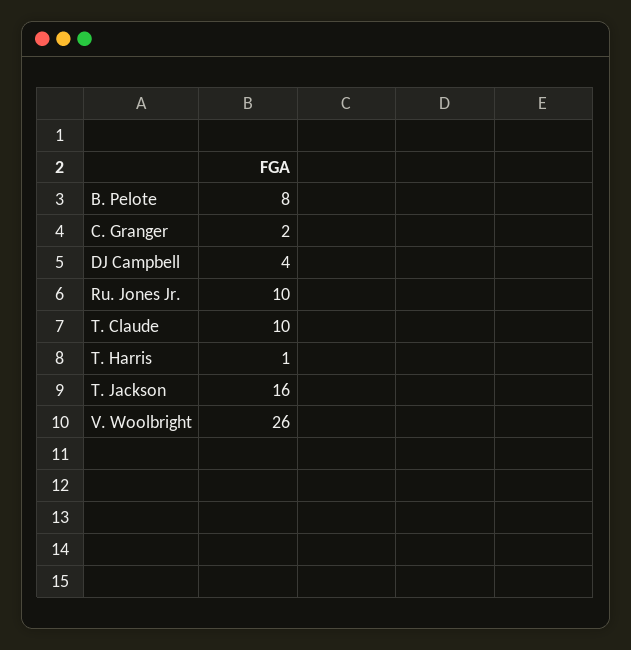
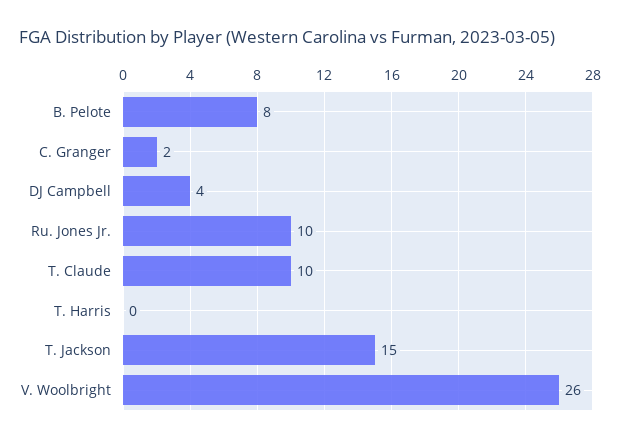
T. Harris: 1 -> 0
T. Jackson: 16 -> 15

